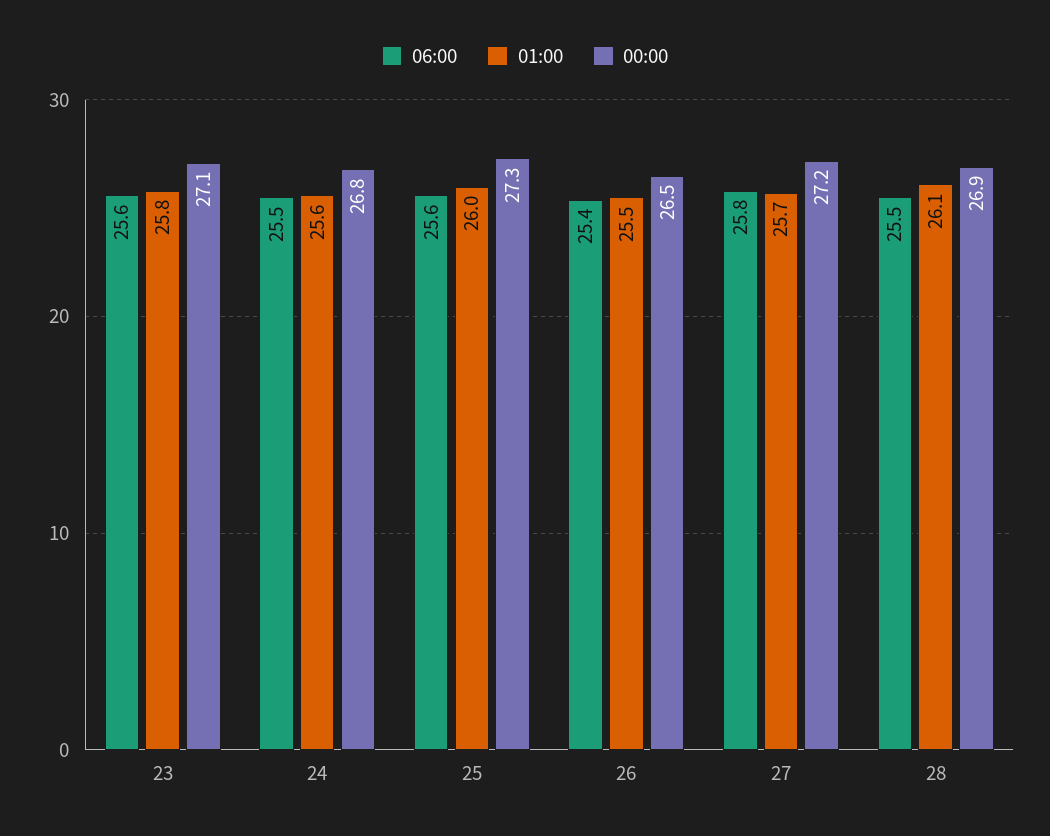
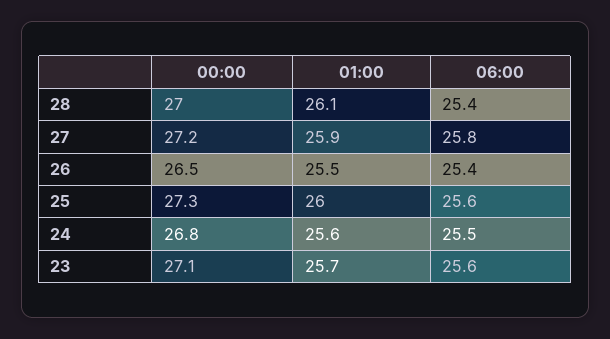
01:00, 23: 25.8 -> 25.7
01:00, 27: 25.7 -> 25.9
06:00, 28: 25.5 -> 25.4
00:00, 28: 26.9 -> 27

